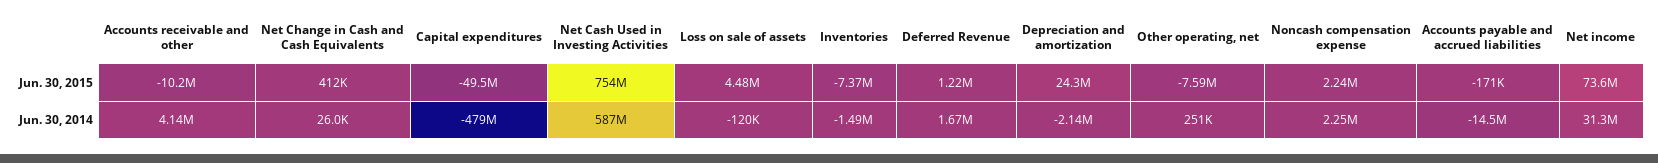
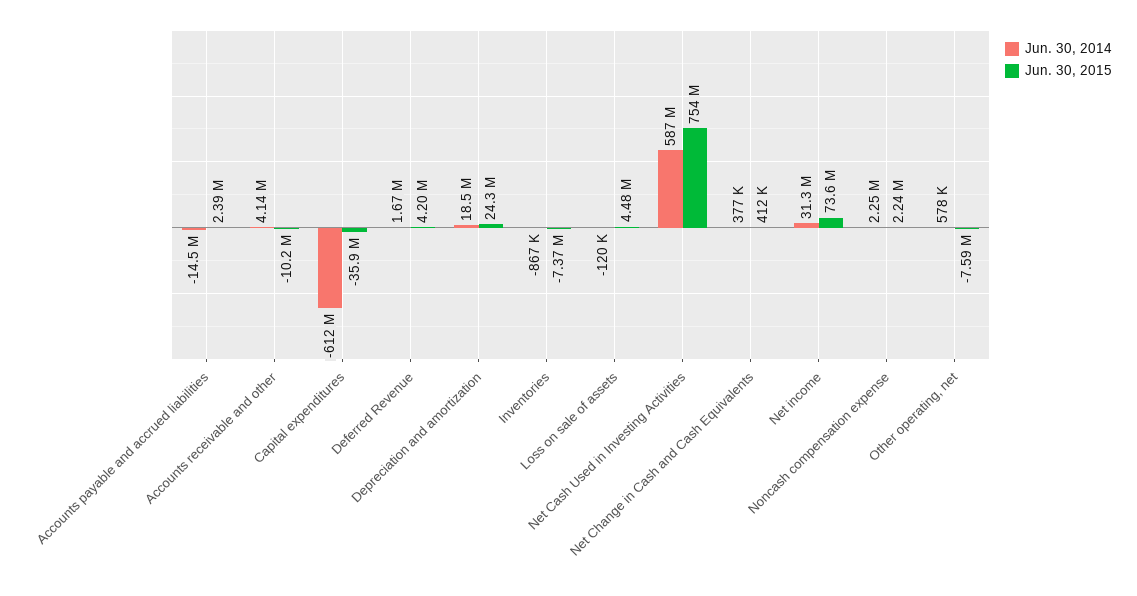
Jun. 30, 2015, Capital expenditures: -49500000 -> -35900000
Jun. 30, 2015, Deferred Revenue: 1220000 -> 4200000
Jun. 30, 2015, Accounts payable and accrued liabilities: -171000 -> 2390000
Jun. 30, 2014, Net Change in Cash and Cash Equivalents: 26000 -> 377000
Jun. 30, 2014, Capital expenditures: -479000000 -> -612000000
Jun. 30, 2014, Inventories: -1490000 -> -867000
Jun. 30, 2014, Depreciation and amortization: -2140000 -> 18500000
Jun. 30, 2014, Other operating, net: 251000 -> 578000

